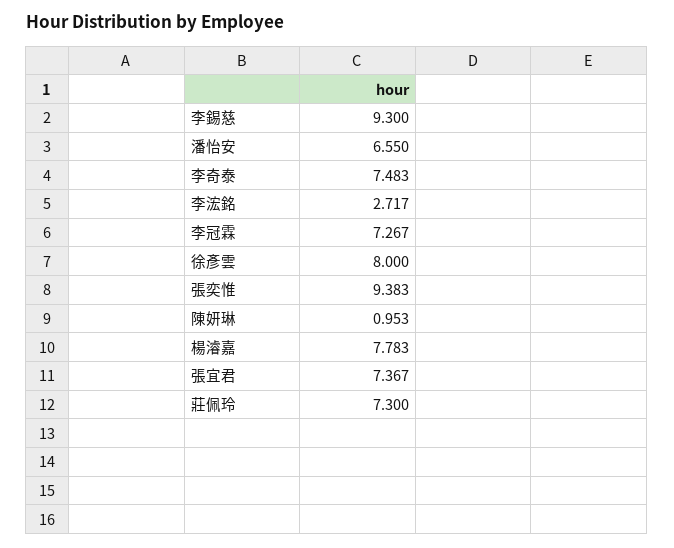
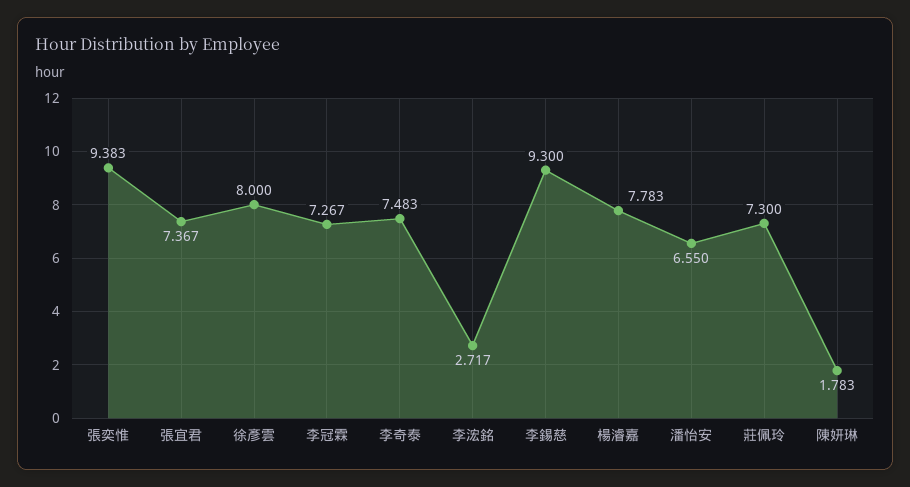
陳妍琳: 0.953 -> 1.783

